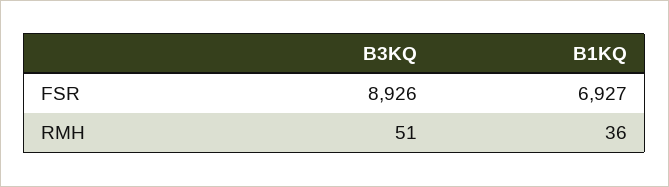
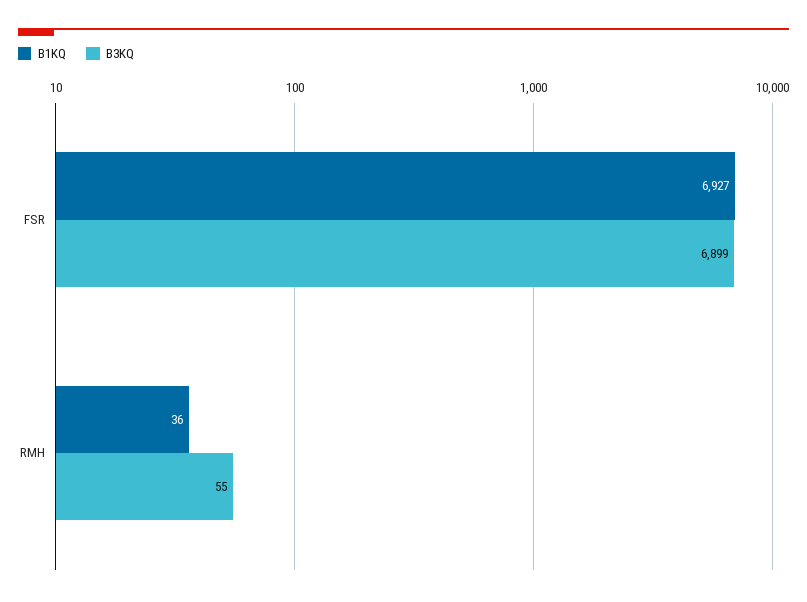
B3KQ, FSR: 8926 -> 6899
B3KQ, RMH: 51 -> 55

